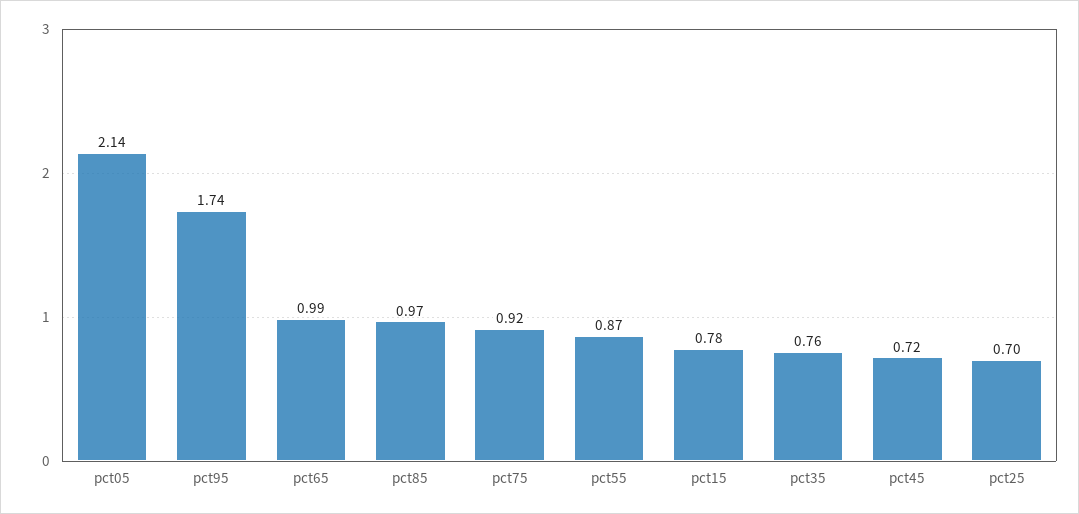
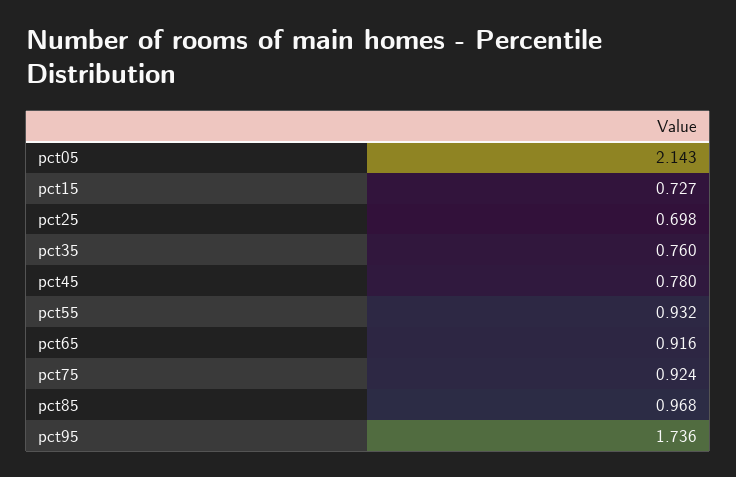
pct65: 0.99 -> 0.916
pct55: 0.87 -> 0.932
pct15: 0.78 -> 0.727
pct45: 0.72 -> 0.78

